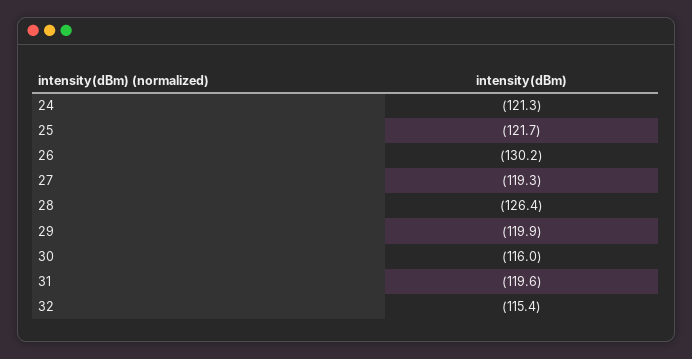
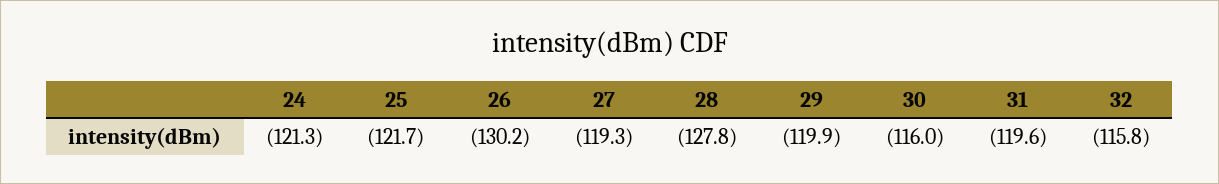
28: -126.4 -> -127.8
32: -115.4 -> -115.8

